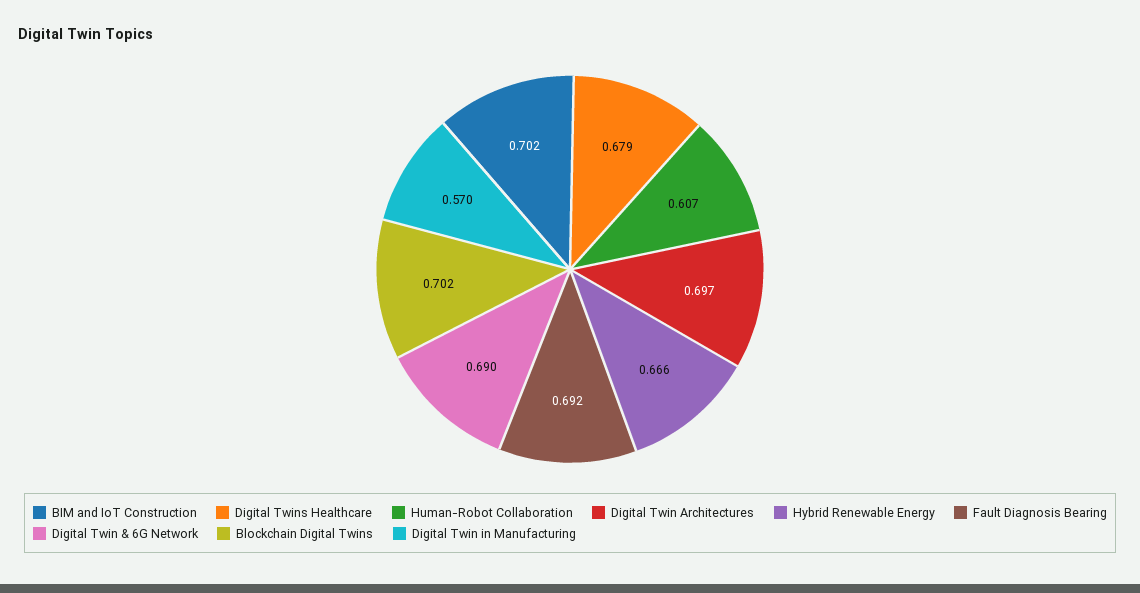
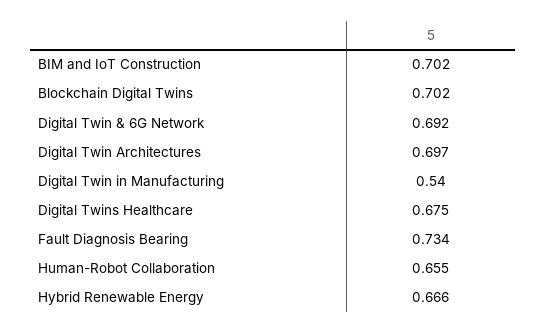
Digital Twins Healthcare: 0.679 -> 0.675
Human-Robot Collaboration: 0.607 -> 0.655
Fault Diagnosis Bearing: 0.692 -> 0.734
Digital Twin & 6G Network: 0.69 -> 0.692
Digital Twin in Manufacturing: 0.57 -> 0.54

